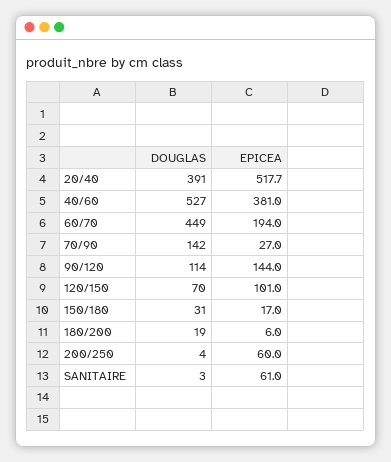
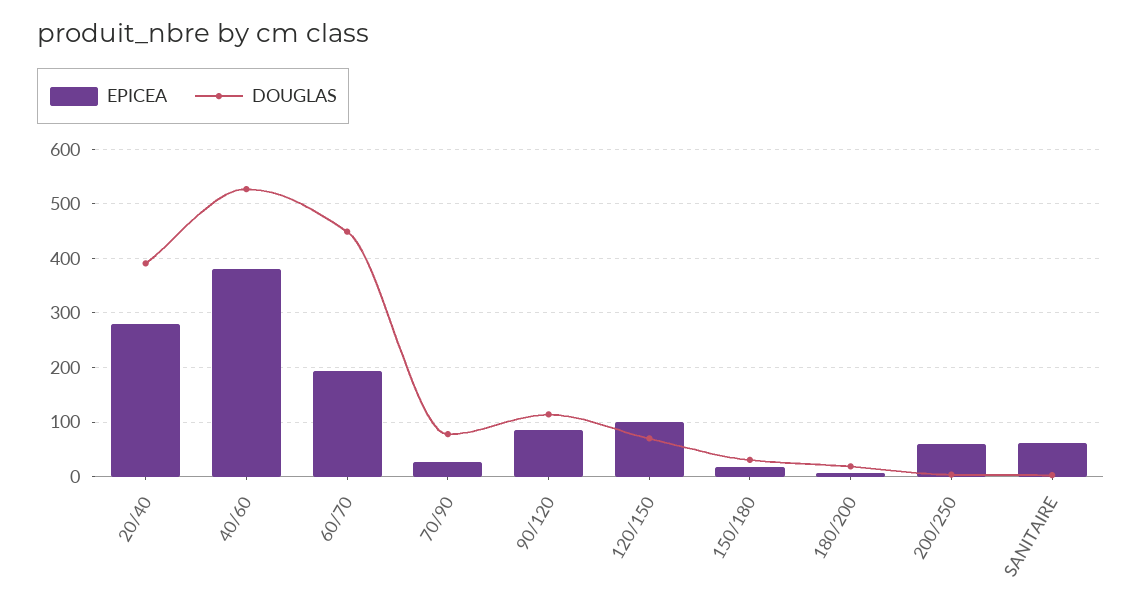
EPICEA, 20/40: 517.7 -> 280
DOUGLAS, 70/90: 142 -> 80
EPICEA, 90/120: 144 -> 80

